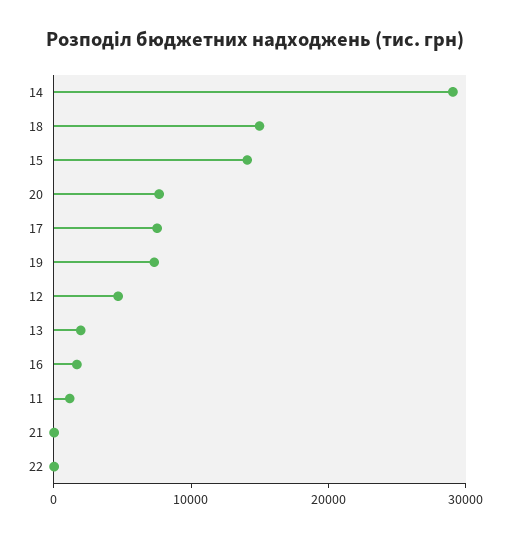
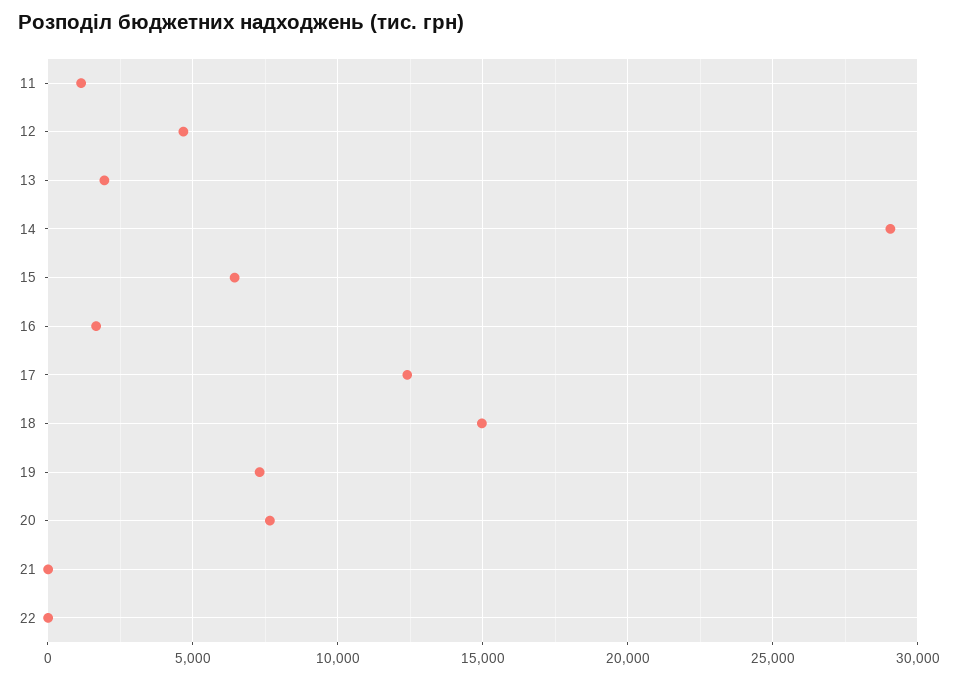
15: 14000 -> 6500
17: 8000 -> 12500

